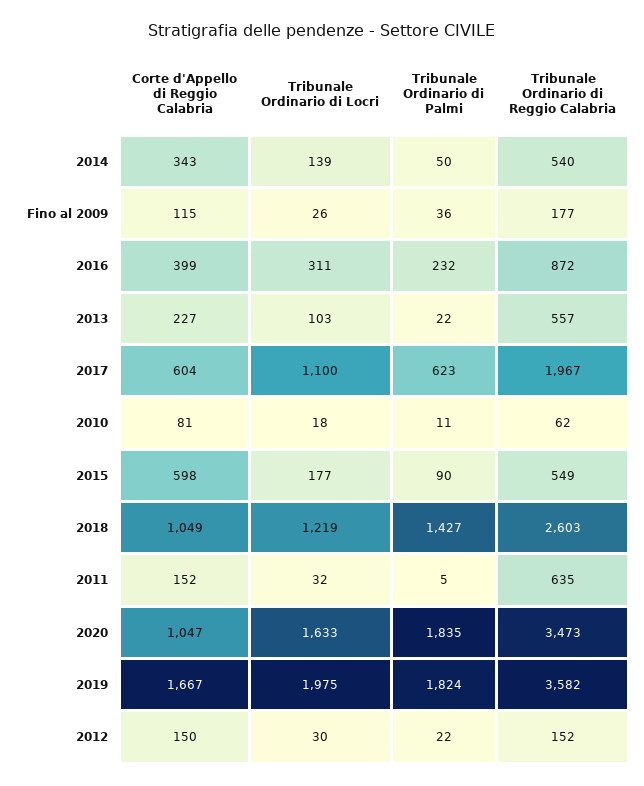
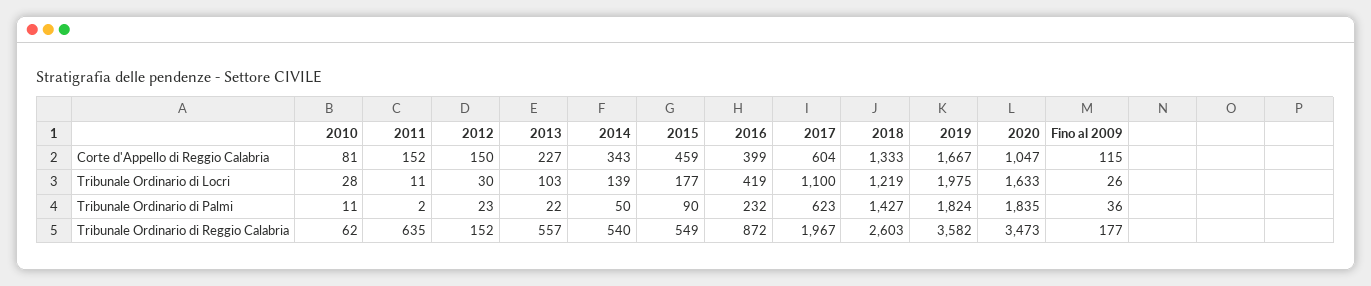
Tribunale Ordinario di Locri, 2016: 311 -> 419
Tribunale Ordinario di Locri, 2010: 18 -> 28
Corte d'Appello di Reggio Calabria, 2015: 598 -> 459
Corte d'Appello di Reggio Calabria, 2018: 1049 -> 1333
Tribunale Ordinario di Locri, 2011: 32 -> 11
Tribunale Ordinario di Palmi, 2011: 5 -> 2
Tribunale Ordinario di Palmi, 2012: 22 -> 23

